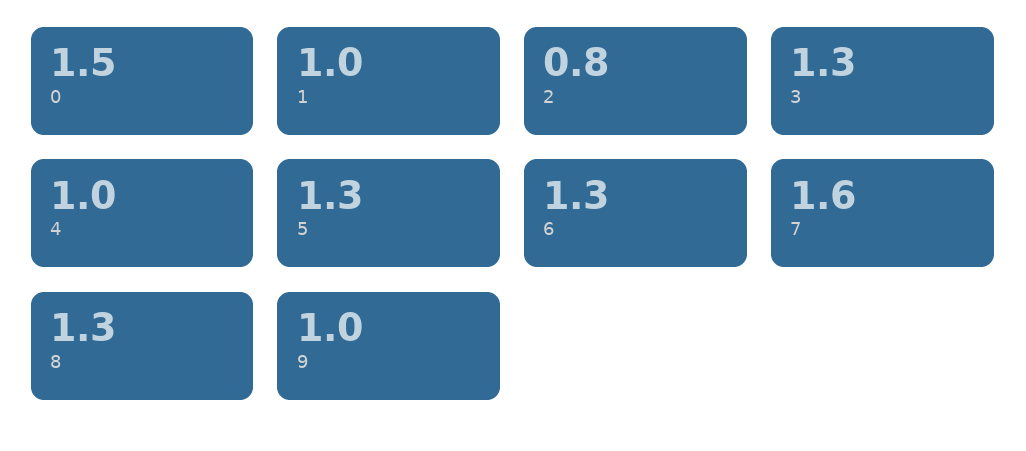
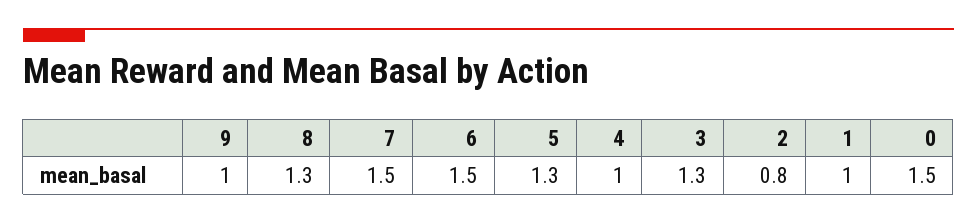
6: 1.3 -> 1.5
7: 1.6 -> 1.5

